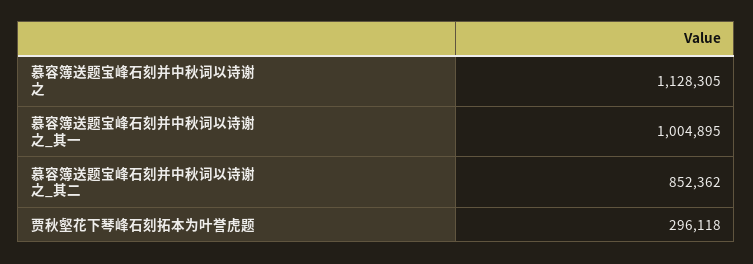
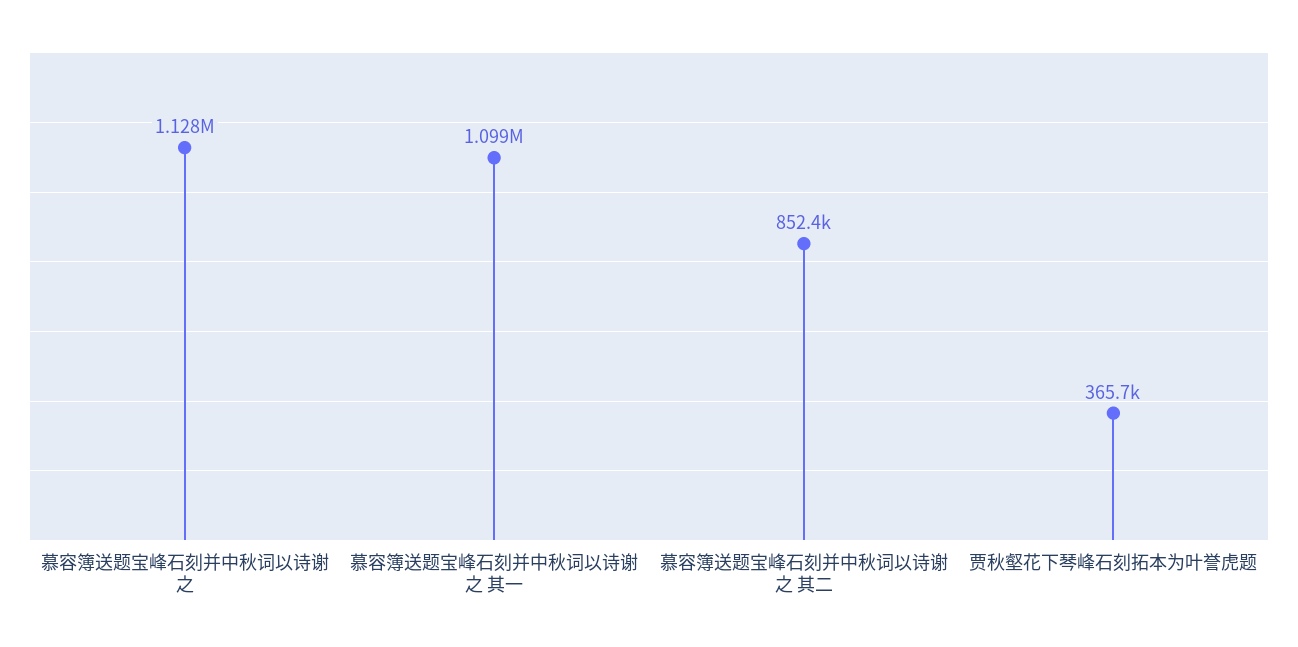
慕容簿送题宝峰石刻并中秋词以诗谢之_其一: 1004895 -> 1099000
贾秋壑花下琴峰石刻拓本为叶誉虎题: 296118 -> 365700

